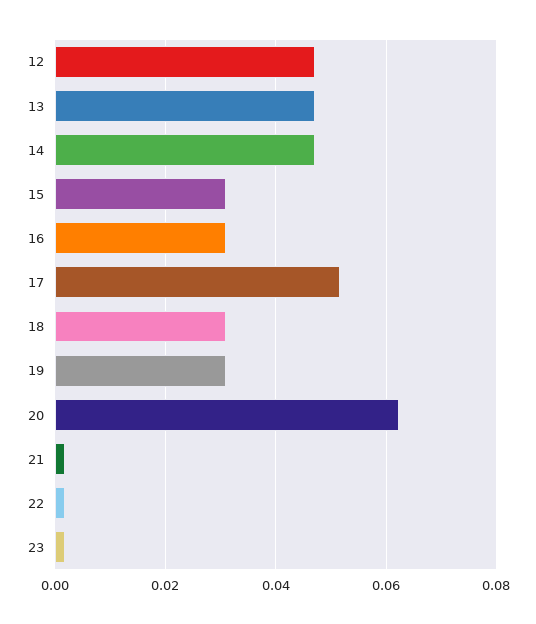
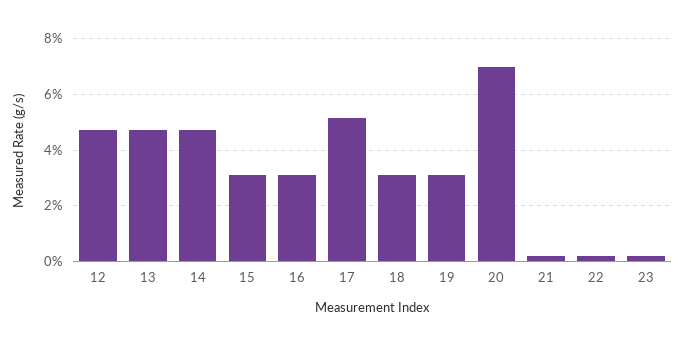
20: 0.062 -> 0.07

